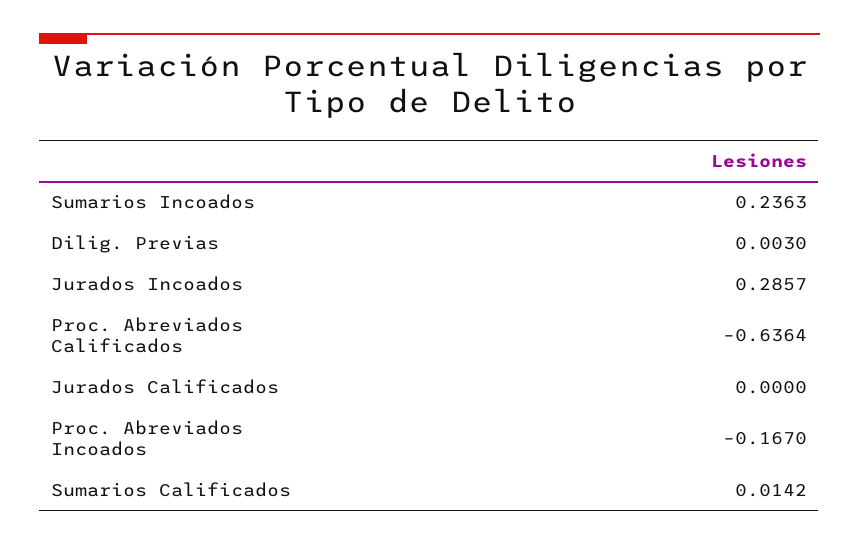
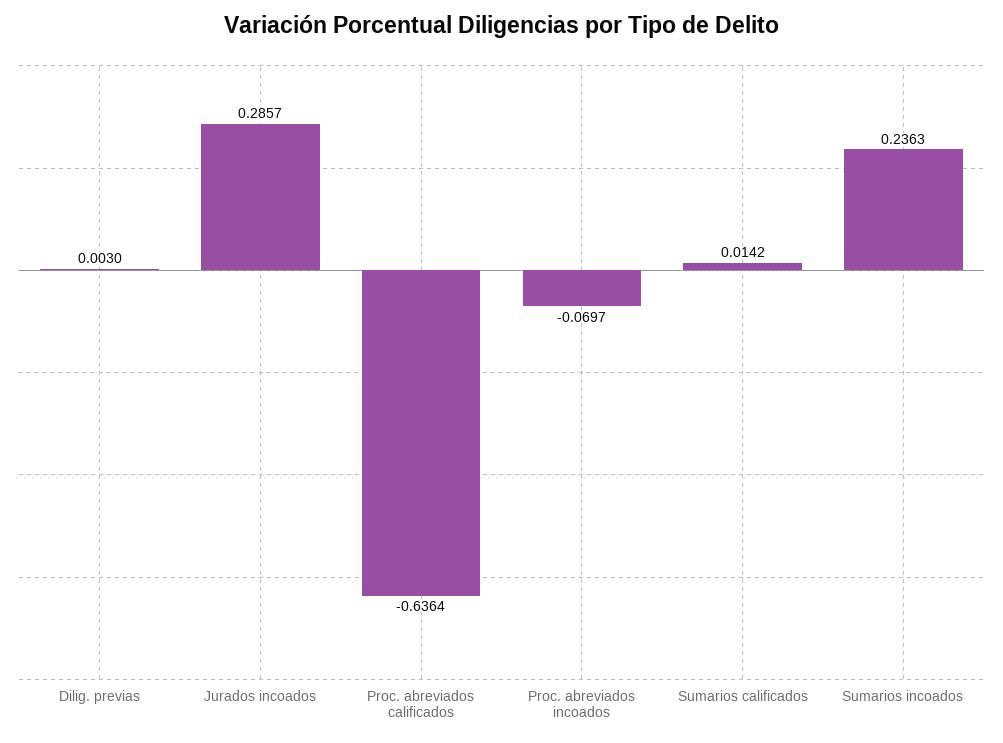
Jurados Calificados: 0 -> none
Proc. Abreviados Incoados: -0.167 -> -0.0697

